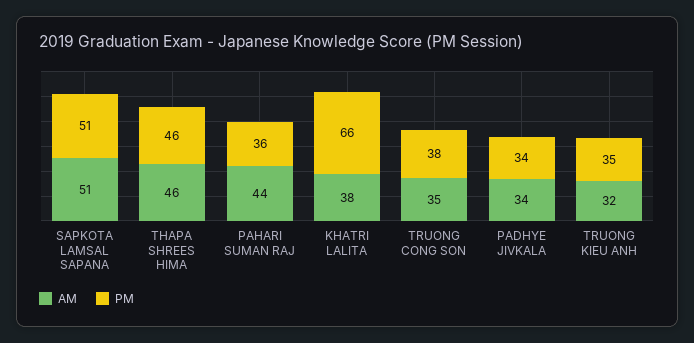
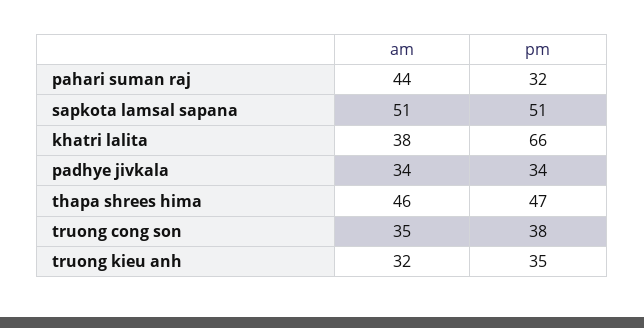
PM, THAPA SHREES HIMA: 46 -> 47
PM, PAHARI SUMAN RAJ: 36 -> 32

